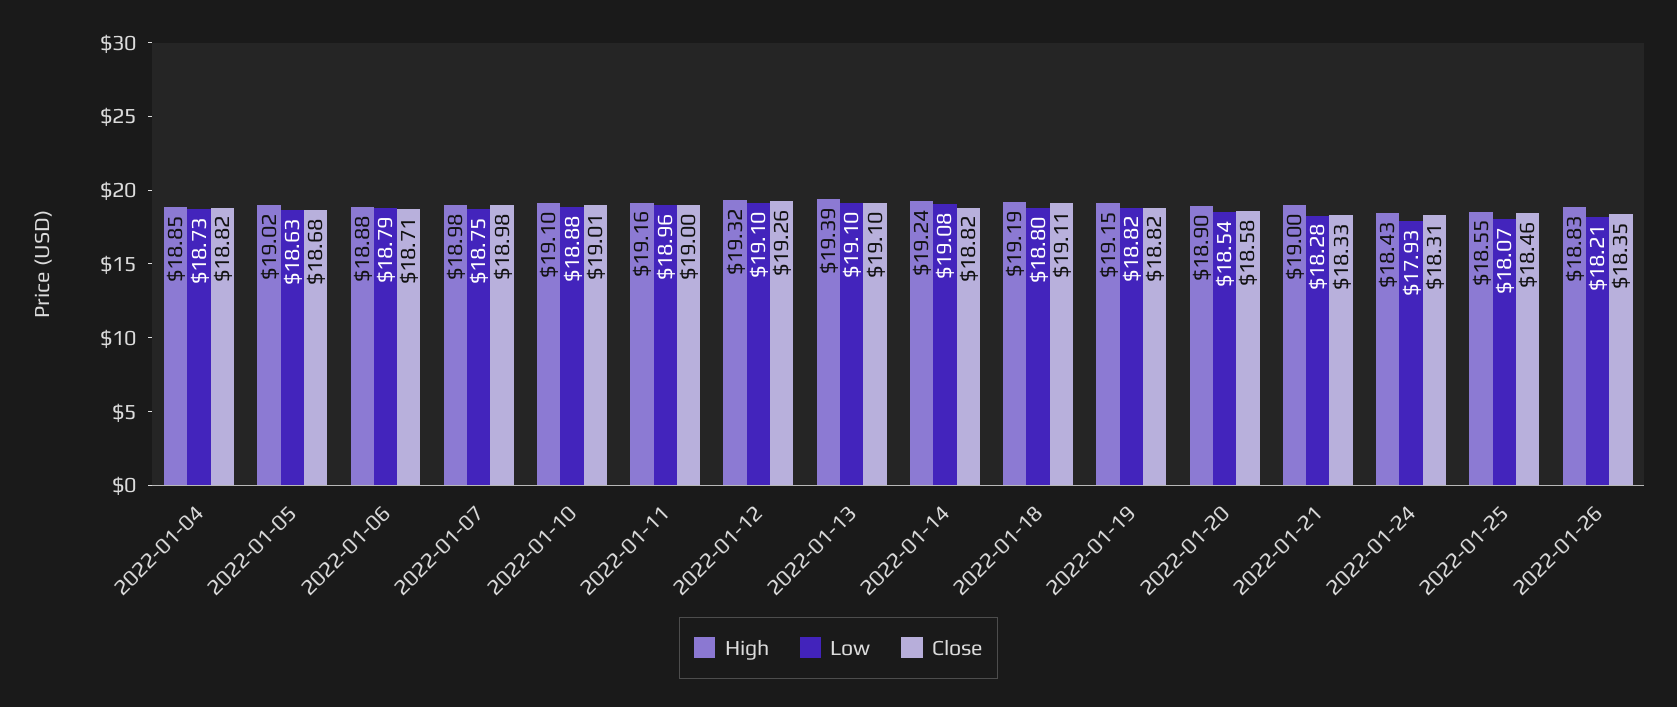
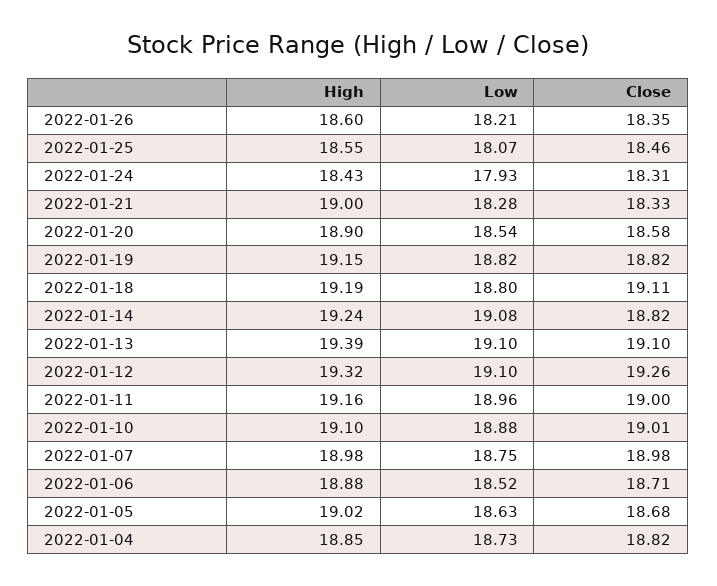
Low, 2022-01-06: 18.79 -> 18.52
High, 2022-01-26: 18.83 -> 18.6

